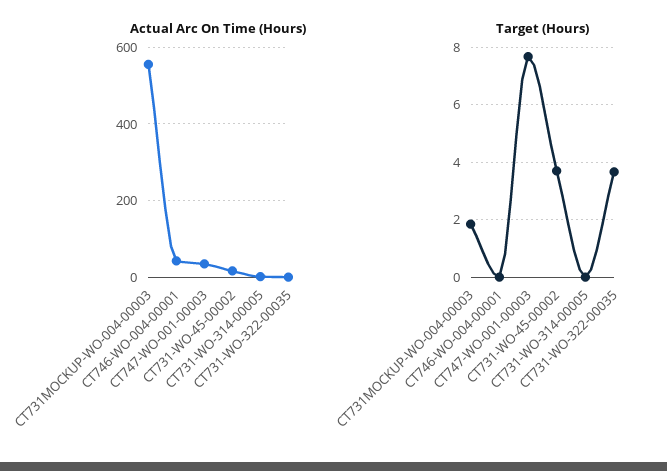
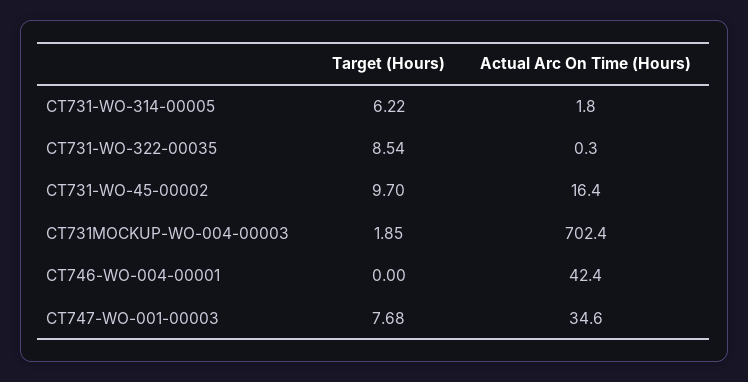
Actual Arc On Time (Hours), CT731MOCKUP-WO-004-00003: 560 -> 702.4
Target (Hours), CT731-WO-45-00002: 3.75 -> 9.7
Target (Hours), CT731-WO-314-00005: 0 -> 6.22
Target (Hours), CT731-WO-322-00035: 3.75 -> 8.54

